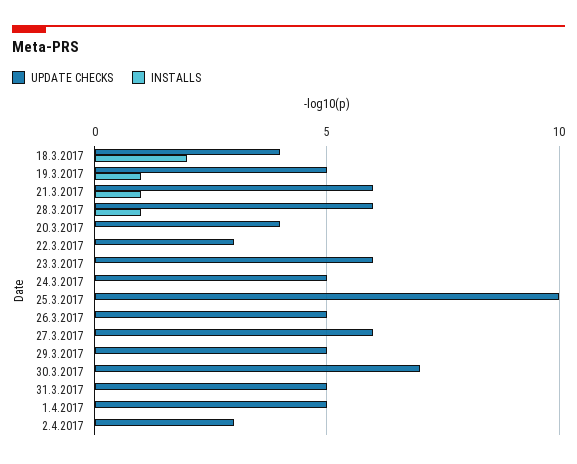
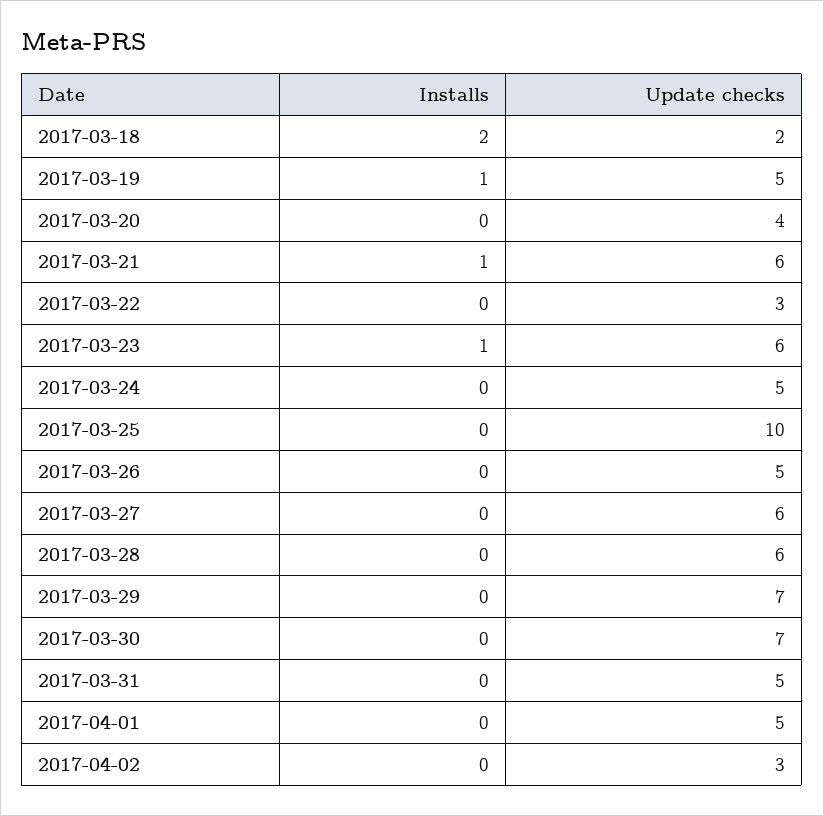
UPDATE CHECKS, 18.3.2017: 4 -> 2
INSTALLS, 28.3.2017: 1 -> 0
INSTALLS, 23.3.2017: 0 -> 1
UPDATE CHECKS, 29.3.2017: 5 -> 7

